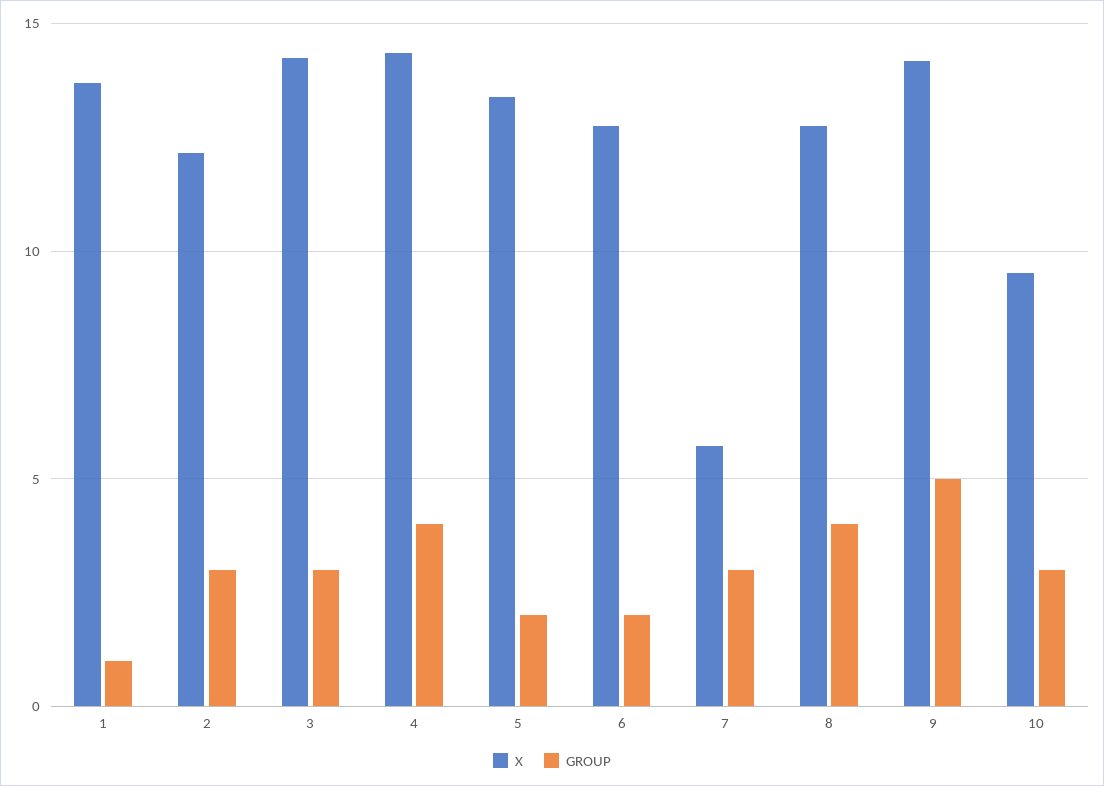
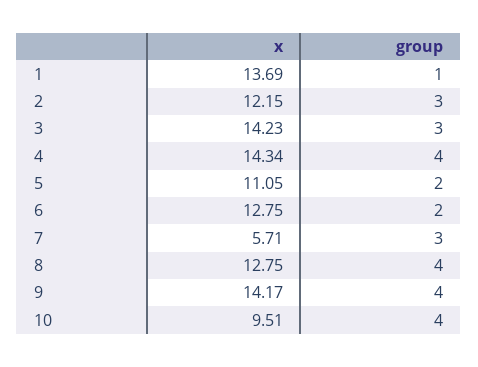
X, 5: 13.5 -> 11.05
GROUP, 9: 5 -> 4
GROUP, 10: 3 -> 4

